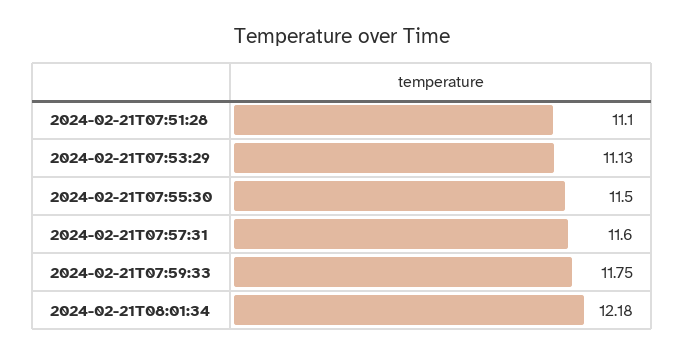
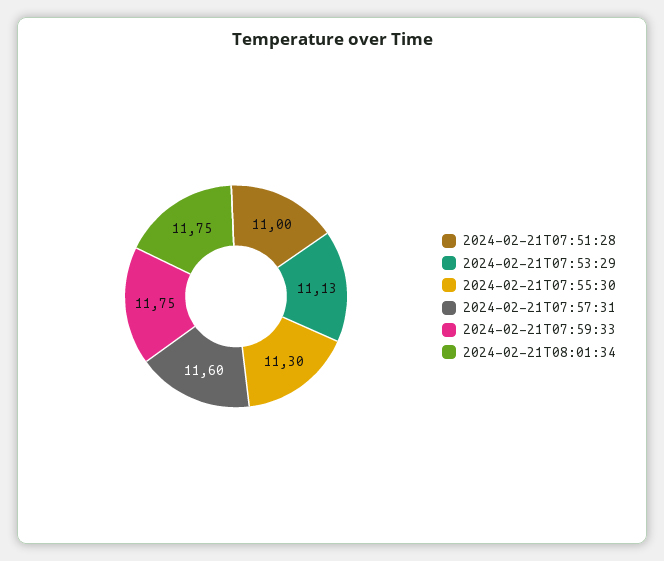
2024-02-21T07:51:28: 11.1 -> 11
2024-02-21T07:55:30: 11.5 -> 11.3
2024-02-21T08:01:34: 12.18 -> 11.75

